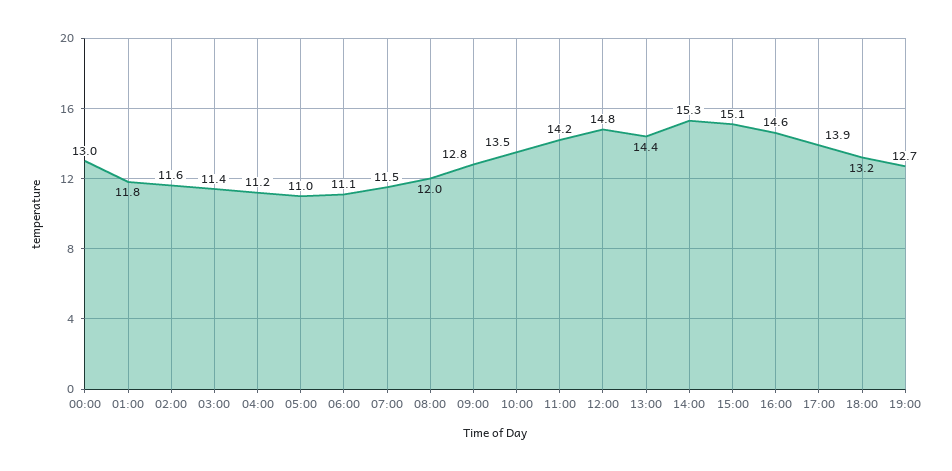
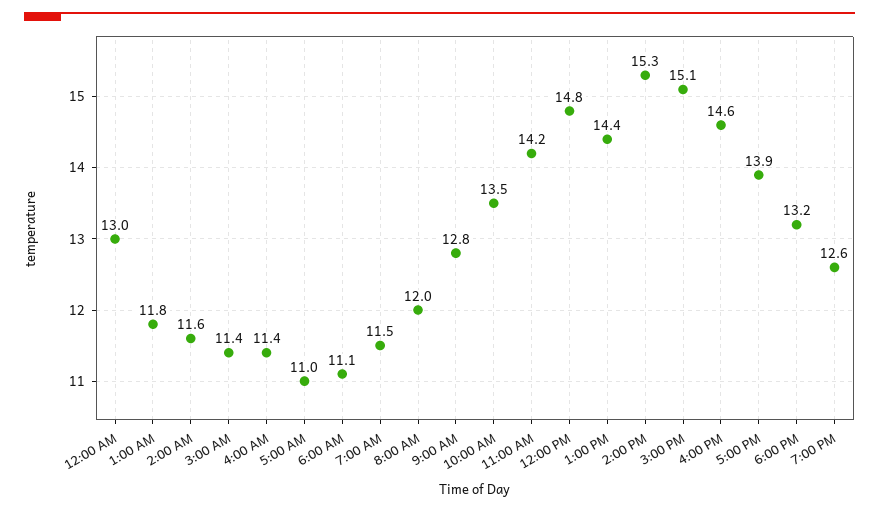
04:00: 11.2 -> 11.4
19:00: 12.7 -> 12.6

